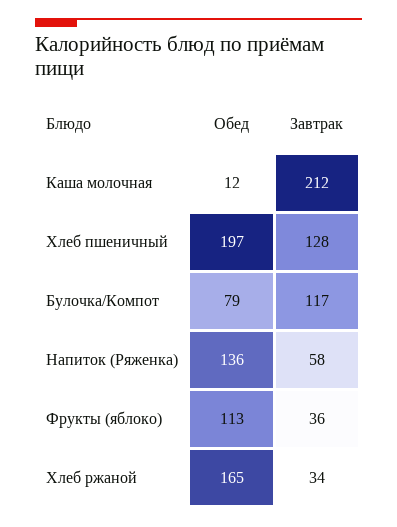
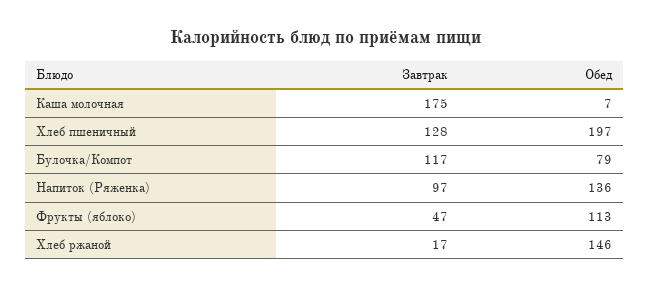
Обед, Каша молочная: 12 -> 7
Завтрак, Каша молочная: 212 -> 175
Завтрак, Напиток (Ряженка): 58 -> 97
Завтрак, Фрукты (яблоко): 36 -> 47
Обед, Хлеб ржаной: 165 -> 146
Завтрак, Хлеб ржаной: 34 -> 17

